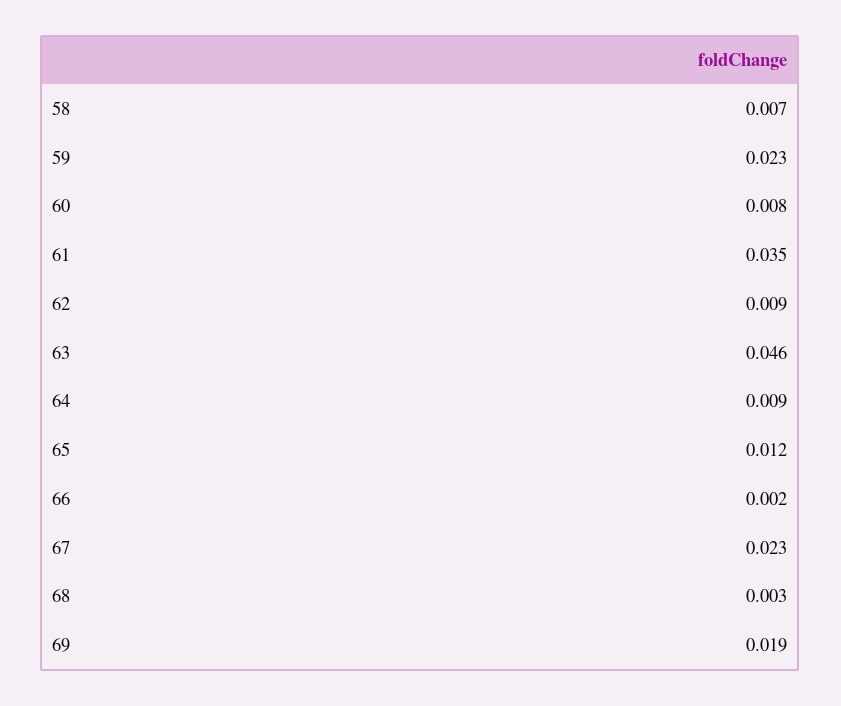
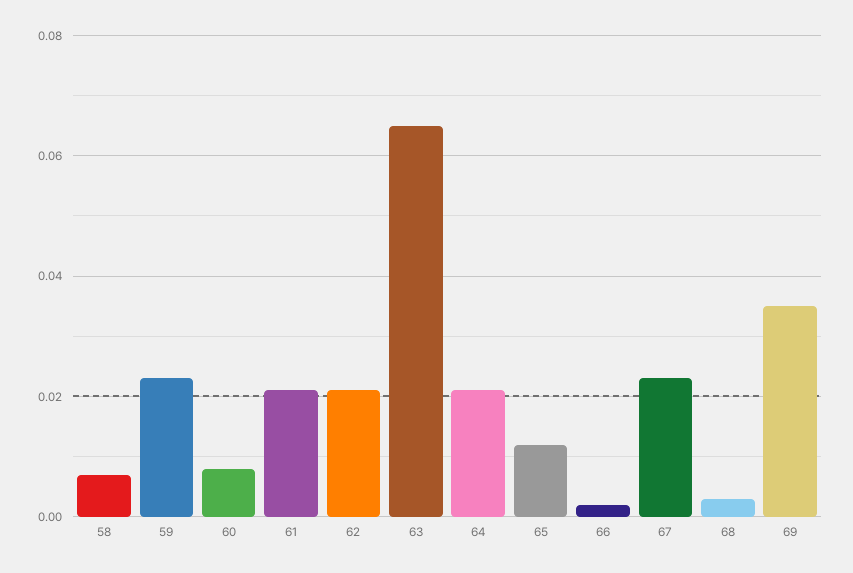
61: 0.035 -> 0.02
62: 0.009 -> 0.02
63: 0.046 -> 0.065
64: 0.009 -> 0.02
69: 0.019 -> 0.035

